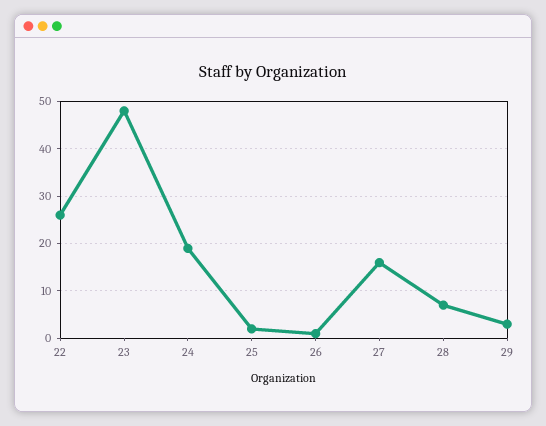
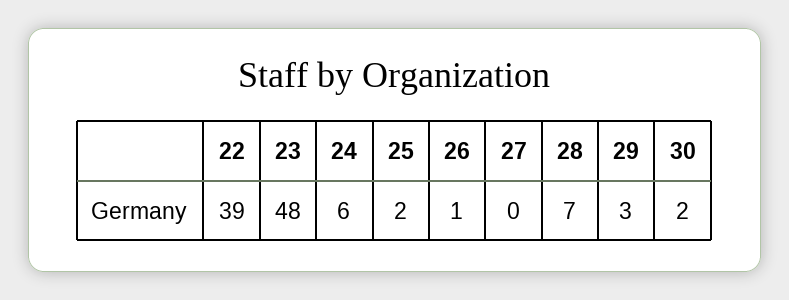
22: 25 -> 39
24: 20 -> 6
27: 15 -> 0
30: none -> 2

